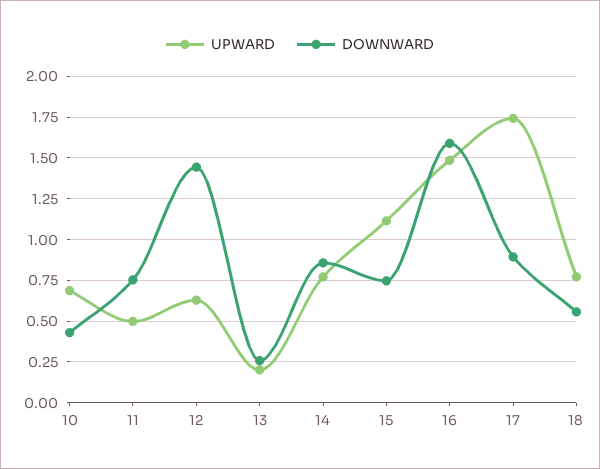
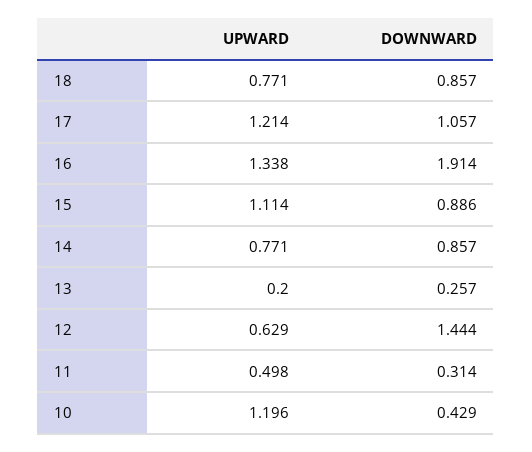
UPWARD, 10: 0.7 -> 1.196
DOWNWARD, 11: 0.75 -> 0.314
DOWNWARD, 15: 0.75 -> 0.886
UPWARD, 16: 1.5 -> 1.338
DOWNWARD, 16: 1.6 -> 1.914
UPWARD, 17: 1.75 -> 1.214
DOWNWARD, 17: 0.9 -> 1.057
DOWNWARD, 18: 0.55 -> 0.857

